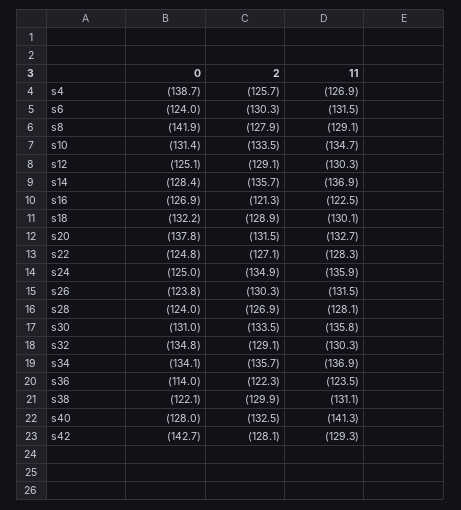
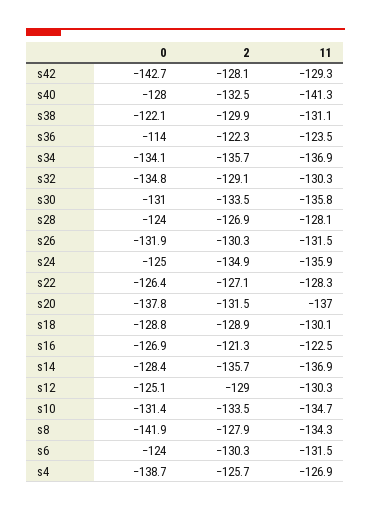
11, s8: -129.1 -> -134.3
2, s12: -129.1 -> -129
0, s18: -132.2 -> -128.8
11, s20: -132.7 -> -137
0, s22: -124.8 -> -126.4
0, s26: -123.8 -> -131.9

